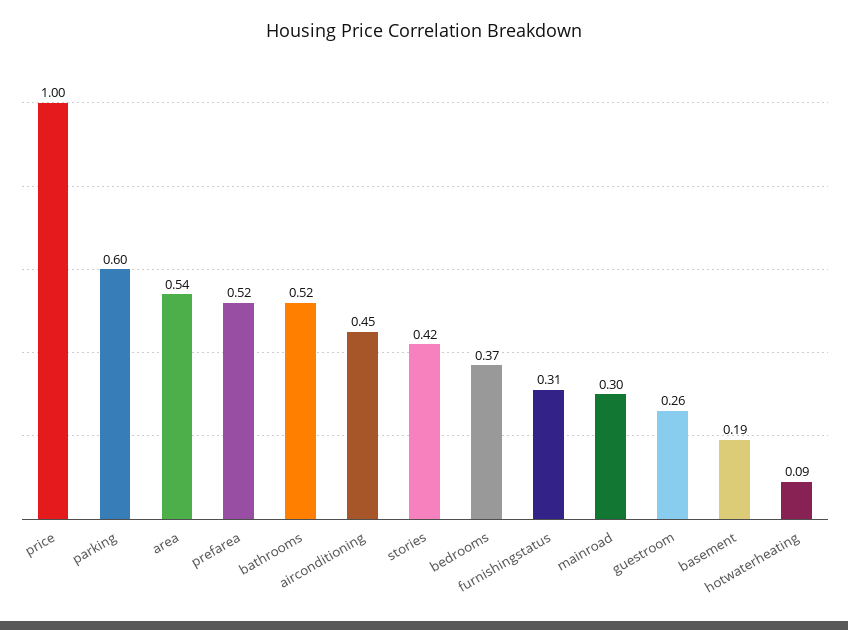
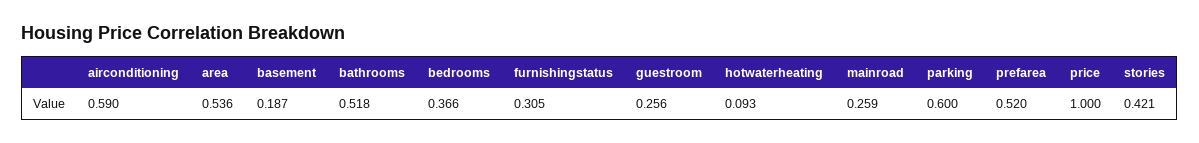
airconditioning: 0.45 -> 0.59
mainroad: 0.3 -> 0.259

